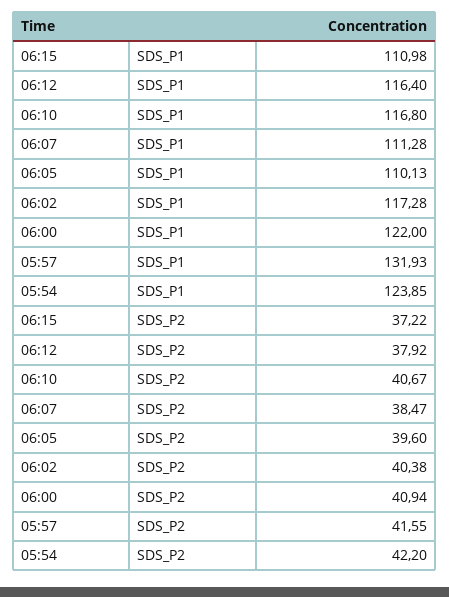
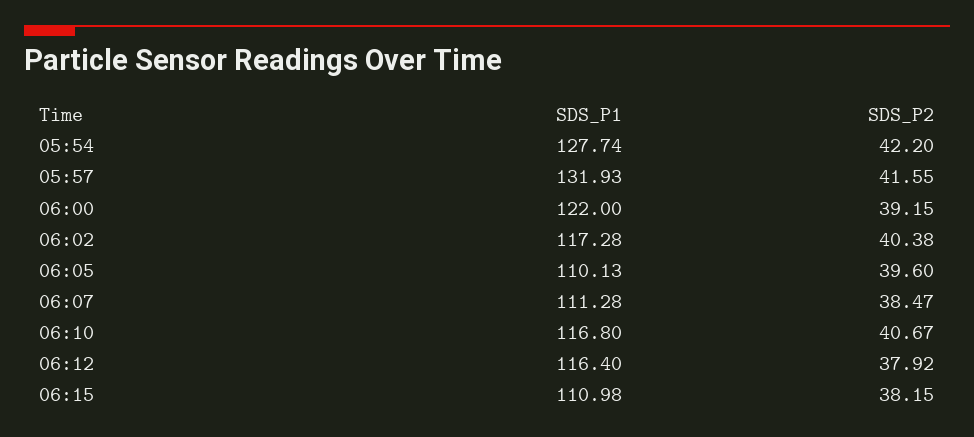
05:54, SDS_P1: 123.85 -> 127.74
06:15, SDS_P2: 37.22 -> 38.15
06:00, SDS_P2: 40.94 -> 39.15

